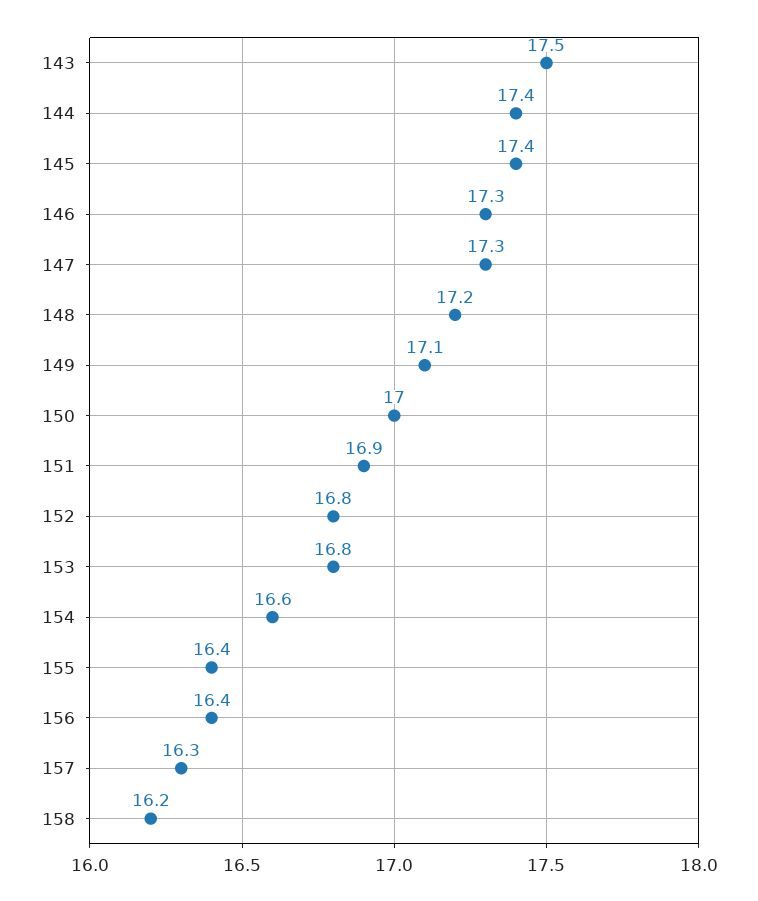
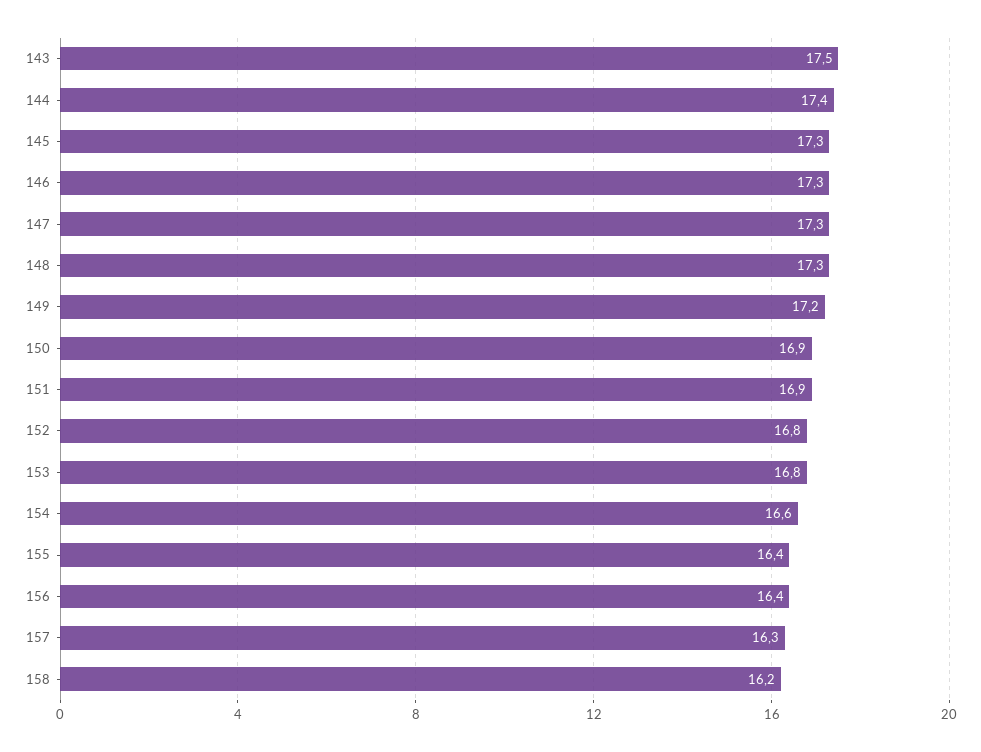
145: 17.4 -> 17.3
148: 17.2 -> 17.3
149: 17.1 -> 17.2
150: 17 -> 16.9

